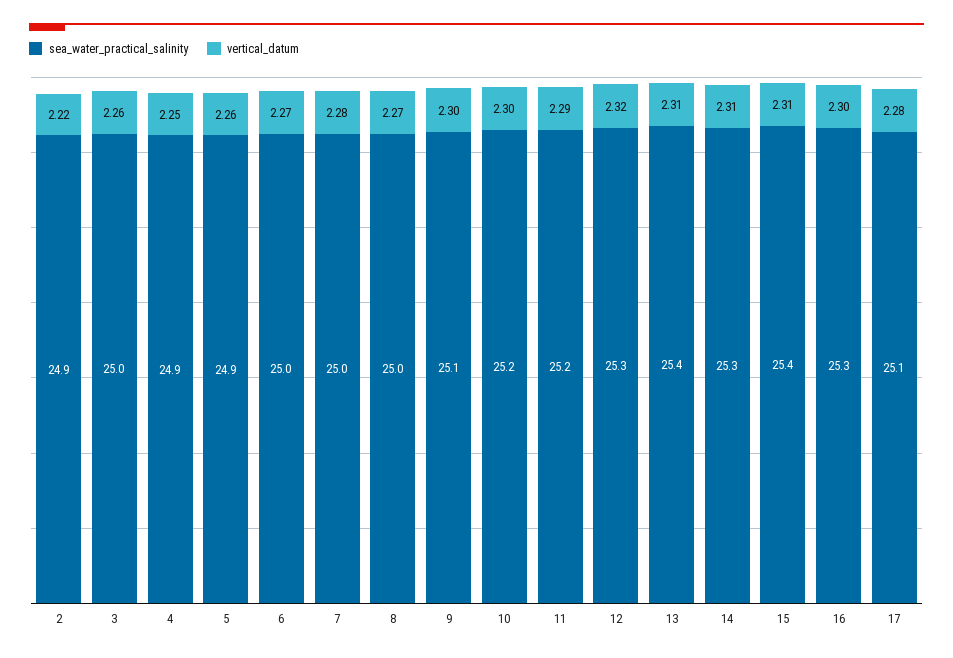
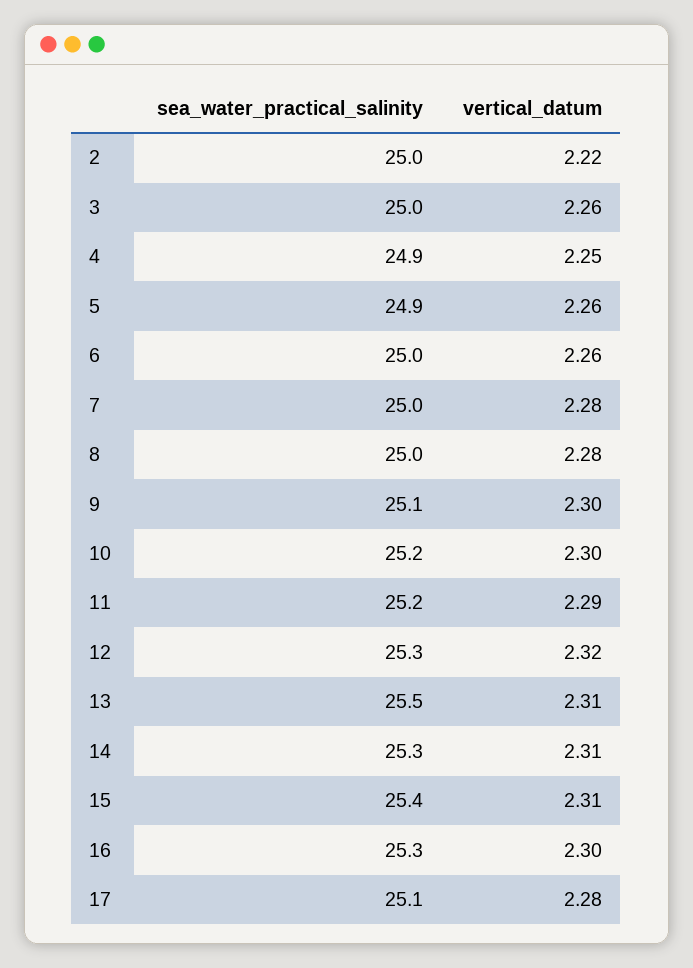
sea_water_practical_salinity, 2: 24.9 -> 25
vertical_datum, 6: 2.27 -> 2.26
vertical_datum, 8: 2.27 -> 2.28
sea_water_practical_salinity, 13: 25.4 -> 25.5

